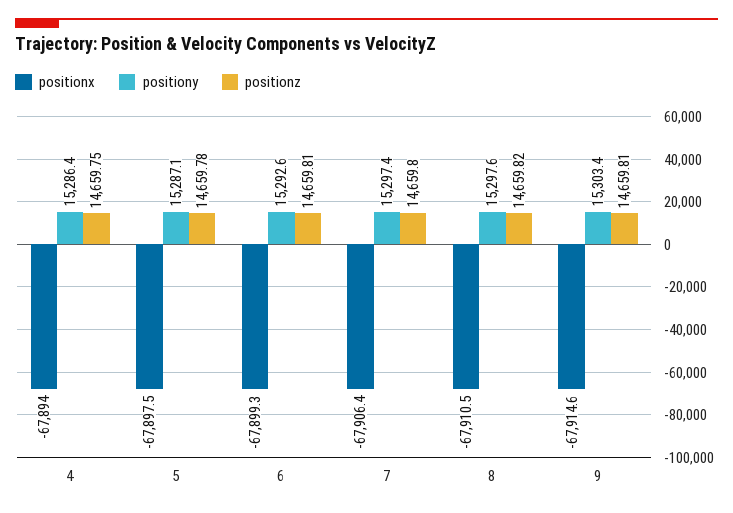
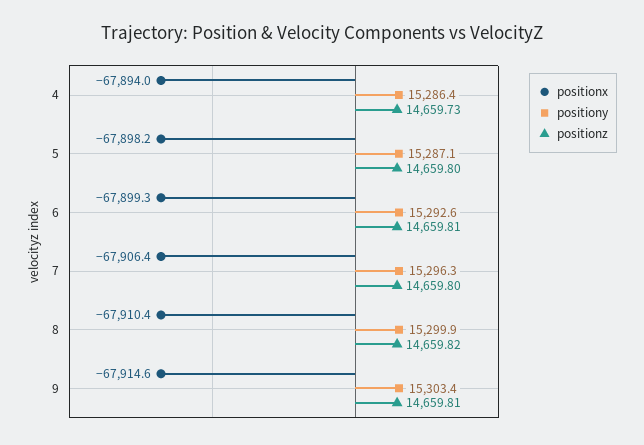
positionz, 4: 14659.75 -> 14659.73
positionx, 5: -67897.5 -> -67898.2
positionz, 5: 14659.78 -> 14659.8
positiony, 7: 15297.4 -> 15296.3
positionx, 8: -67910.5 -> -67910.4
positiony, 8: 15297.6 -> 15299.9

